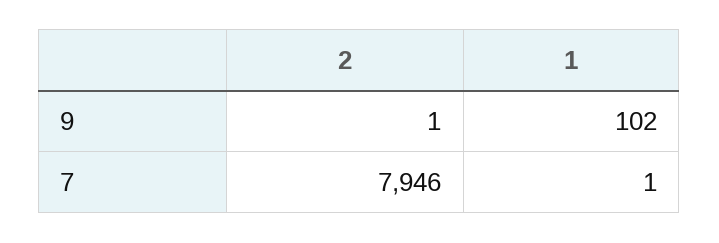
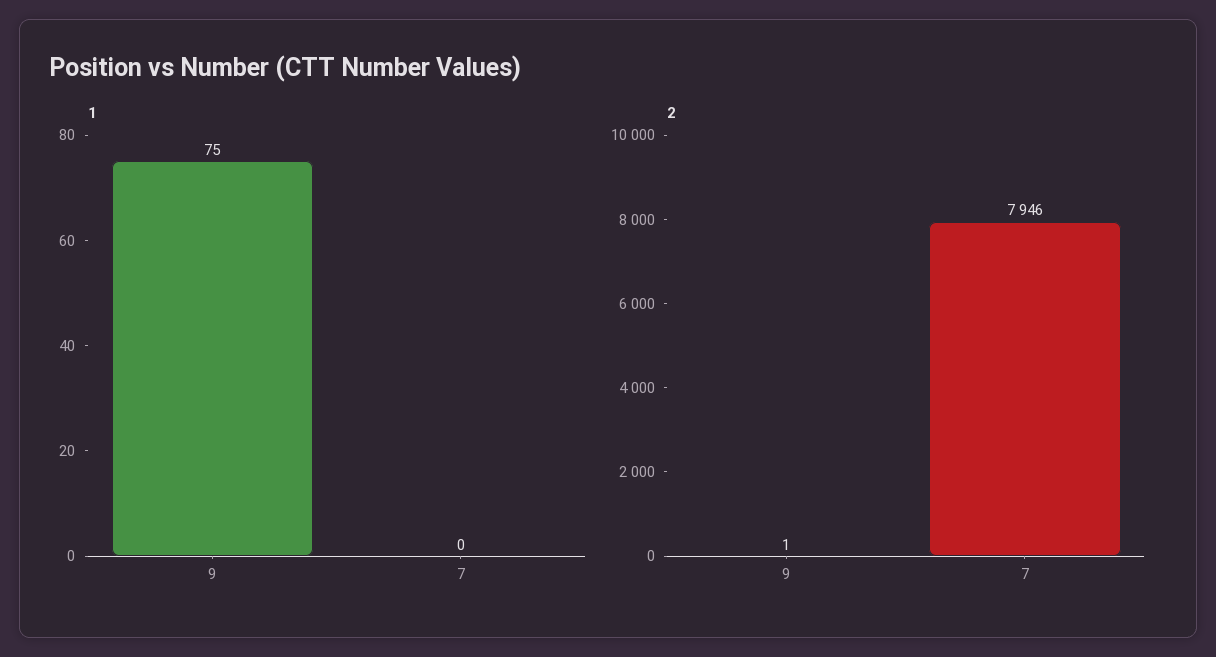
1, 9: 102 -> 75
1, 7: 1 -> 0

